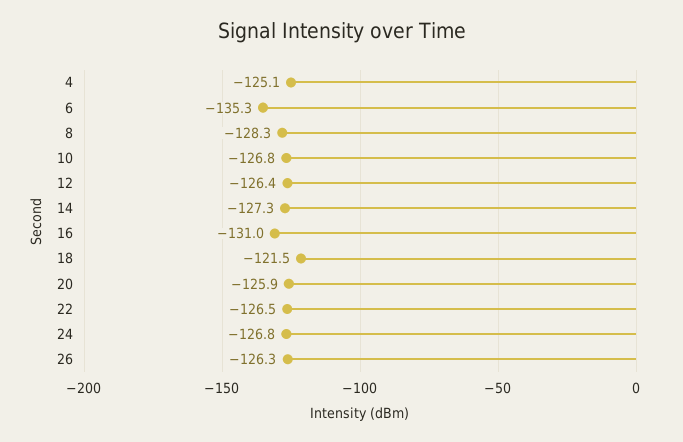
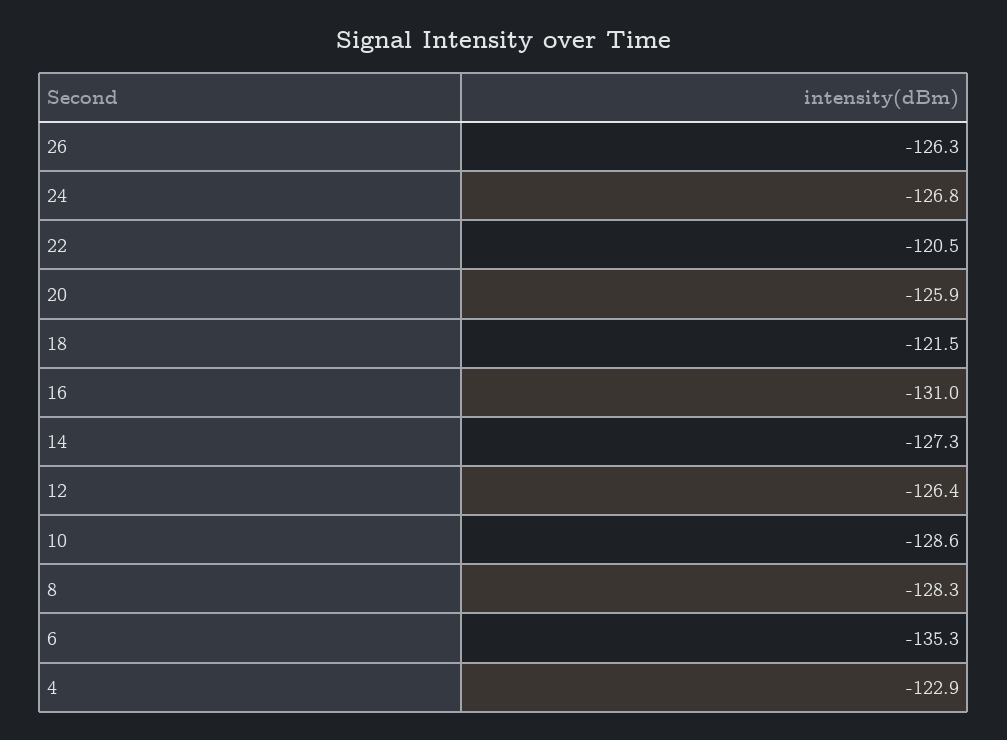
4: -125.1 -> -122.9
10: -126.8 -> -128.6
22: -126.5 -> -120.5

